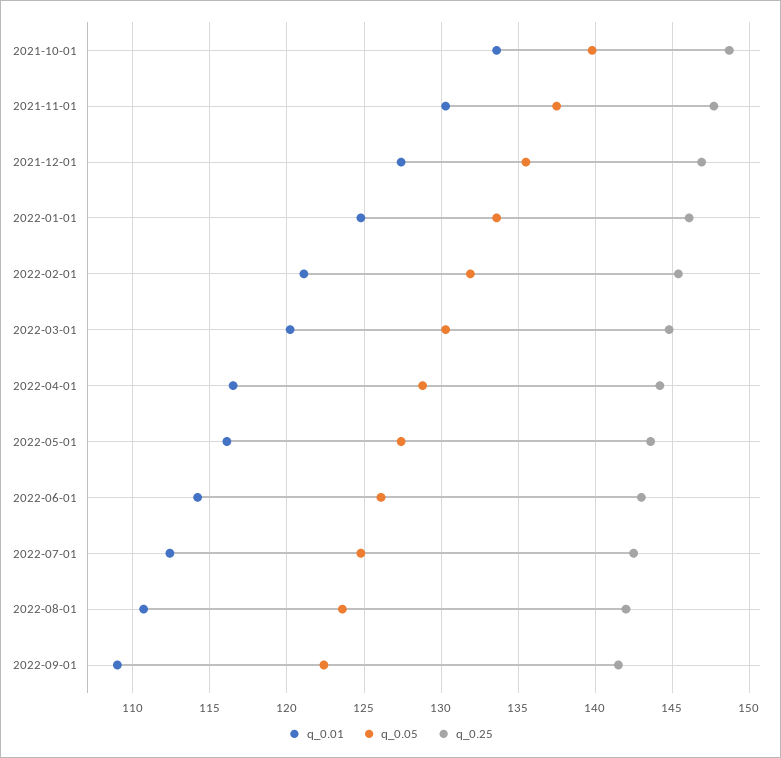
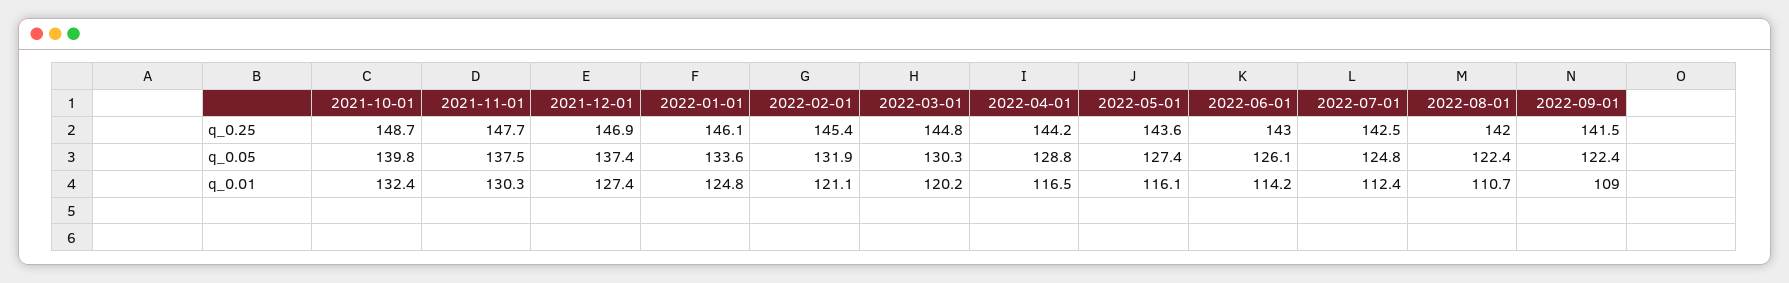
q_0.01, 2021-10-01: 133.5 -> 132.4
q_0.05, 2021-12-01: 135.5 -> 137.4
q_0.05, 2022-08-01: 123.5 -> 122.4

